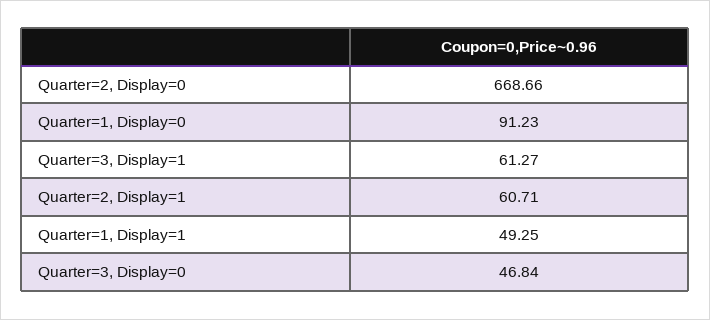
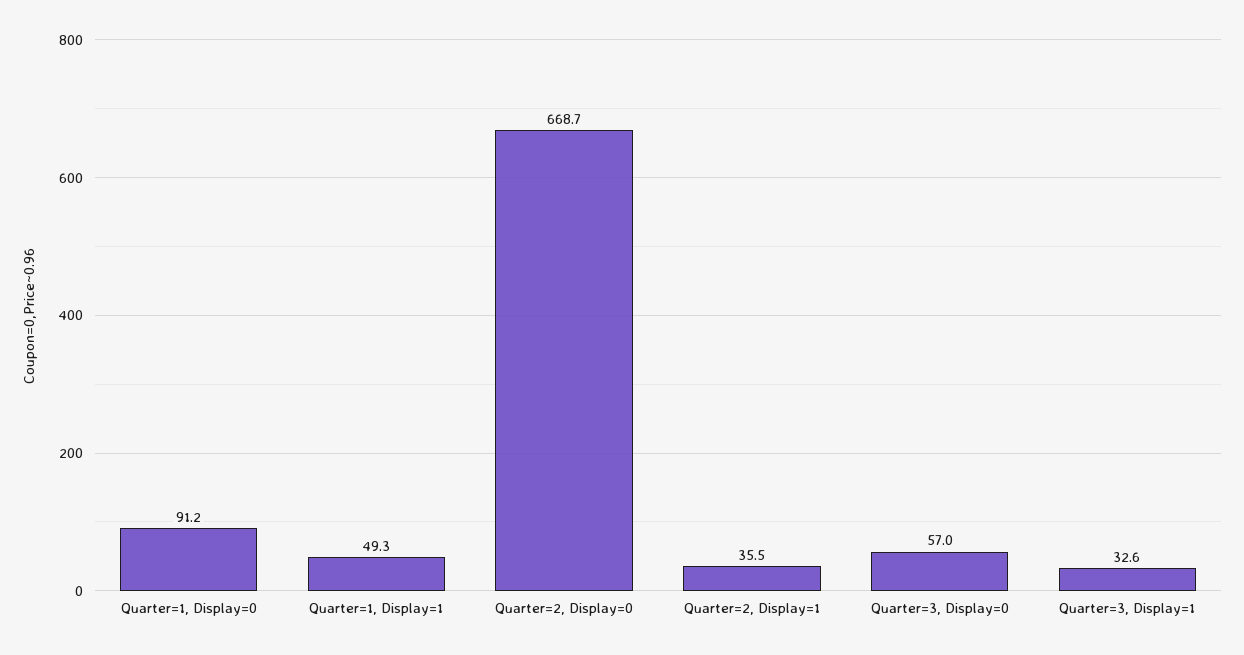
Quarter=3, Display=1: 61.27 -> 32.6
Quarter=2, Display=1: 60.71 -> 35.5
Quarter=3, Display=0: 46.84 -> 57

